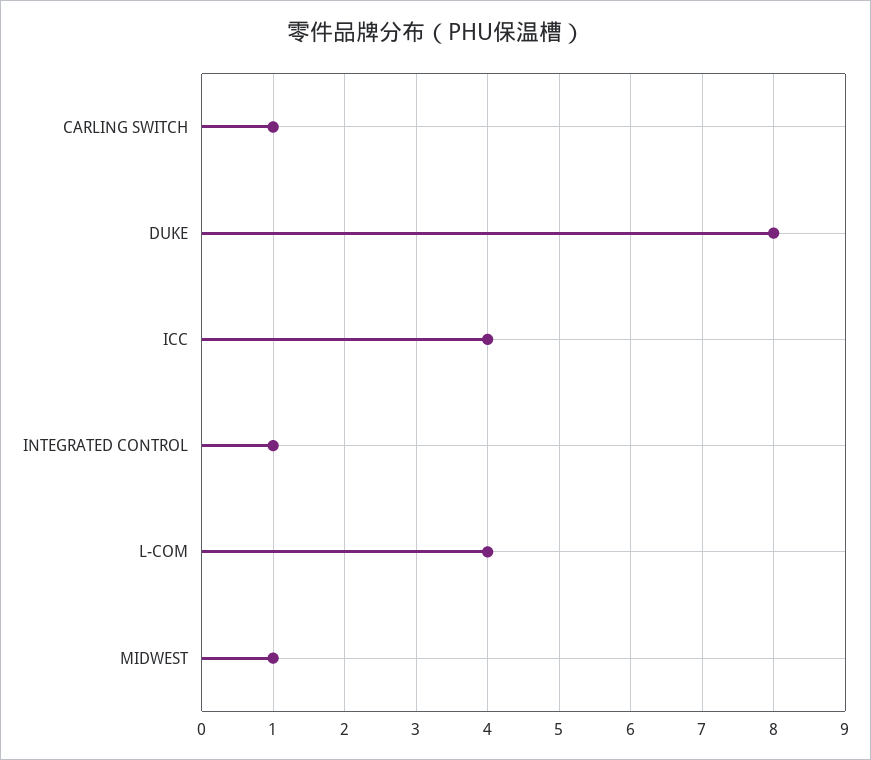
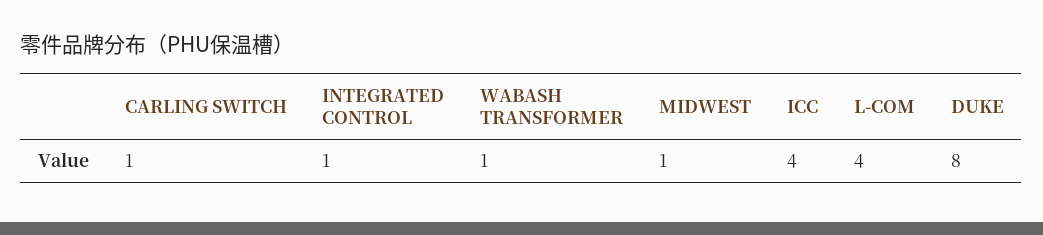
WABASH TRANSFORMER: none -> 1

